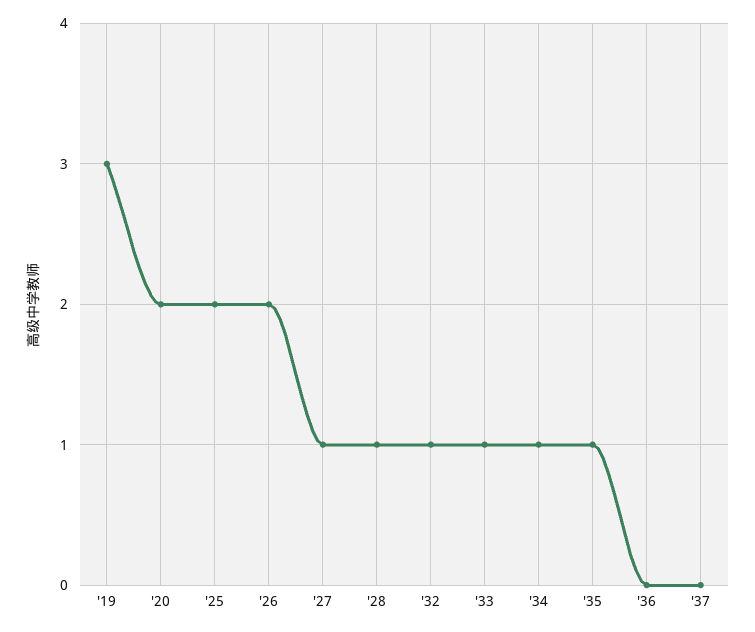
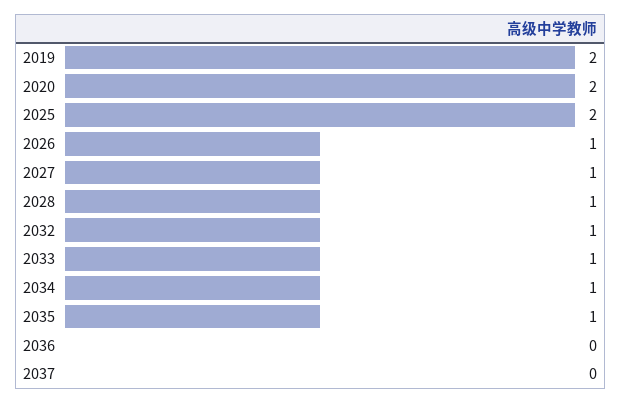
'19: 3 -> 2
'26: 2 -> 1

